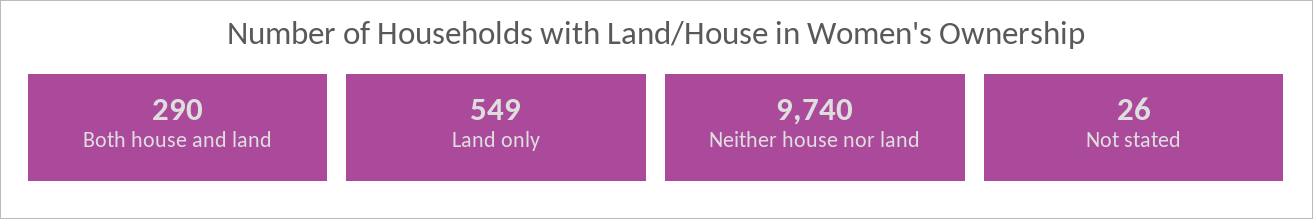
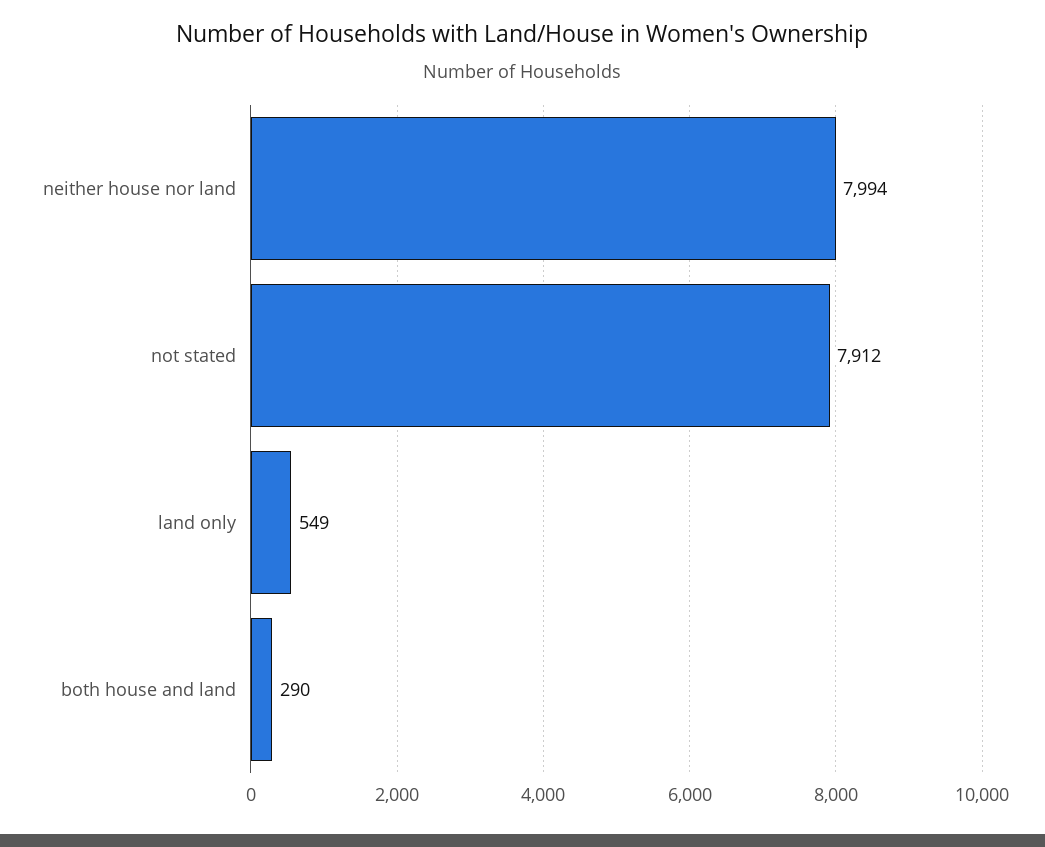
Neither house nor land: 9740 -> 7994
Not stated: 26 -> 7912

